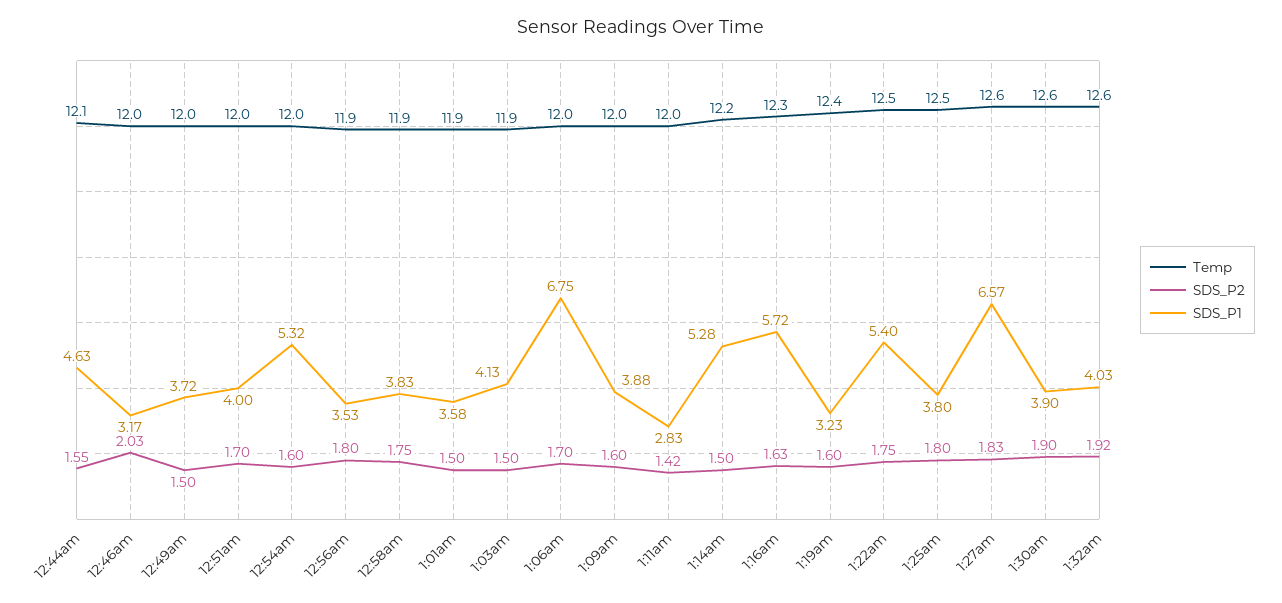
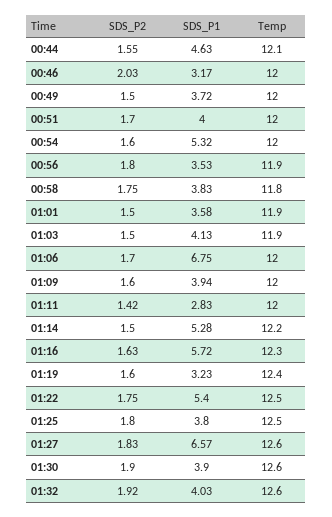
Temp, 12:58am: 11.9 -> 11.8
SDS_P1, 1:09am: 3.88 -> 3.94

